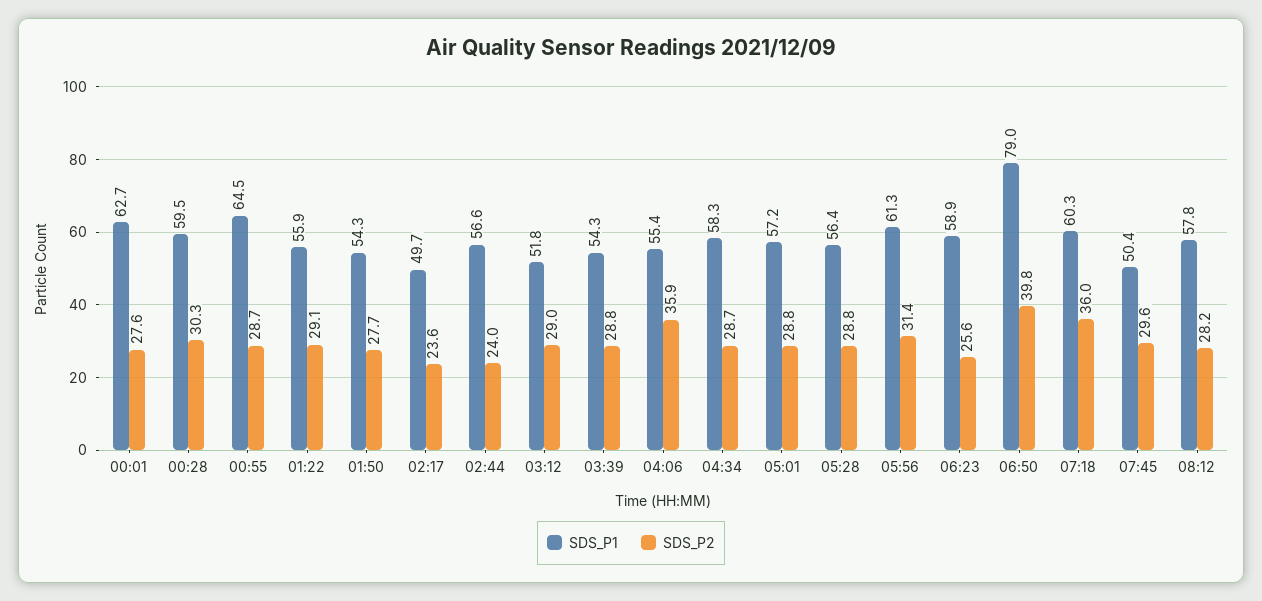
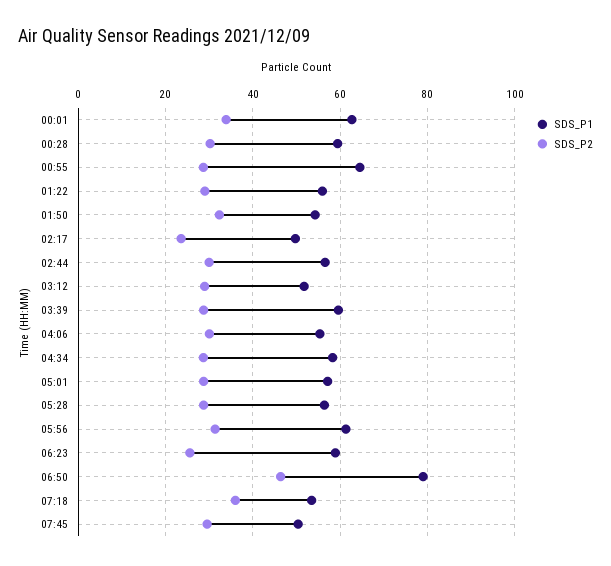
SDS_P2, 00:01: 27.6 -> 34
SDS_P2, 01:50: 27.7 -> 32
SDS_P2, 02:44: 24 -> 30
SDS_P1, 03:39: 54.3 -> 60
SDS_P2, 04:06: 35.9 -> 30
SDS_P2, 06:50: 39.8 -> 46
SDS_P1, 07:18: 60.3 -> 54
SDS_P1, 08:12: 57.8 -> none
SDS_P2, 08:12: 28.2 -> none

